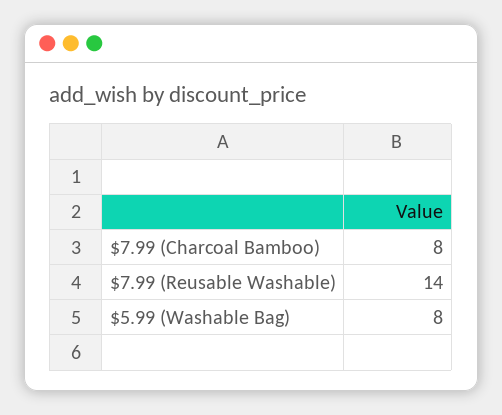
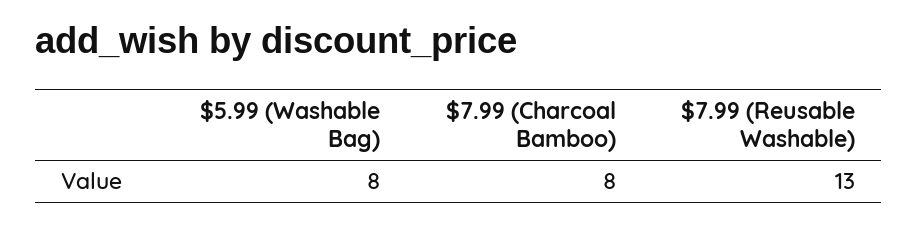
$7.99 (Reusable Washable): 14 -> 13

